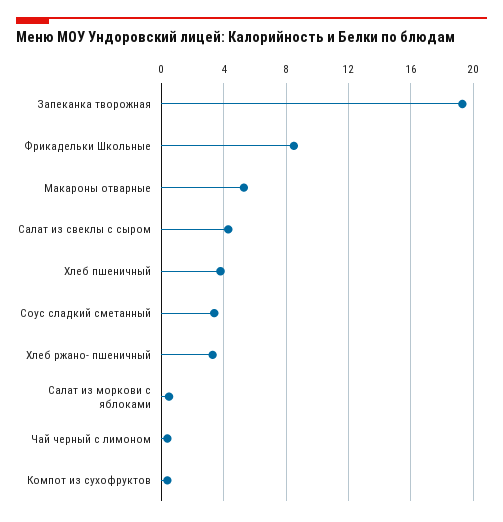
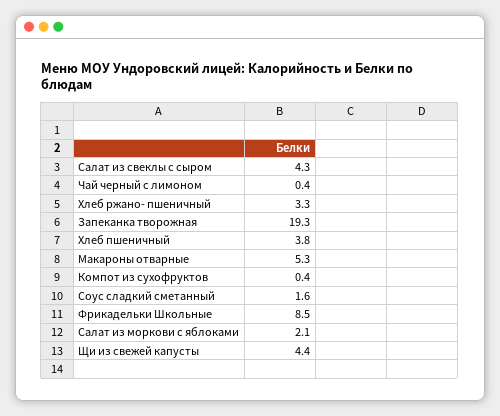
Соус сладкий сметанный: 3.5 -> 1.6
Салат из моркови с яблоками: 0.5 -> 2.1
Щи из свежей капусты: none -> 4.4

